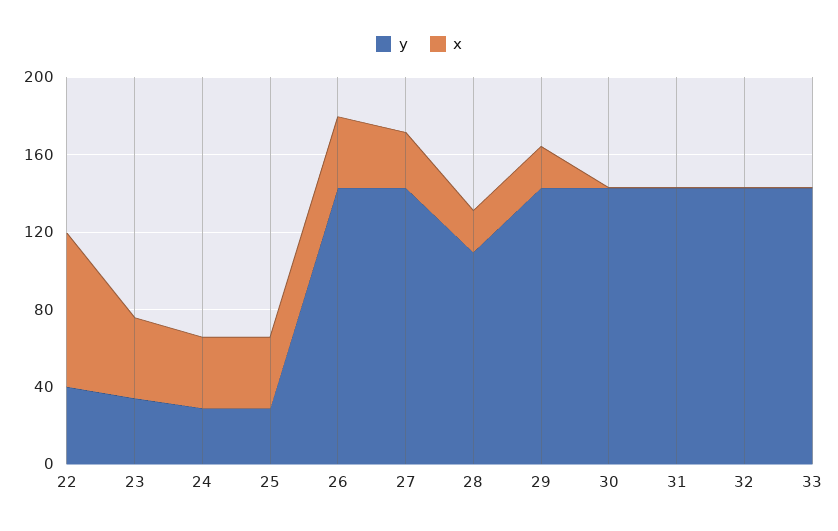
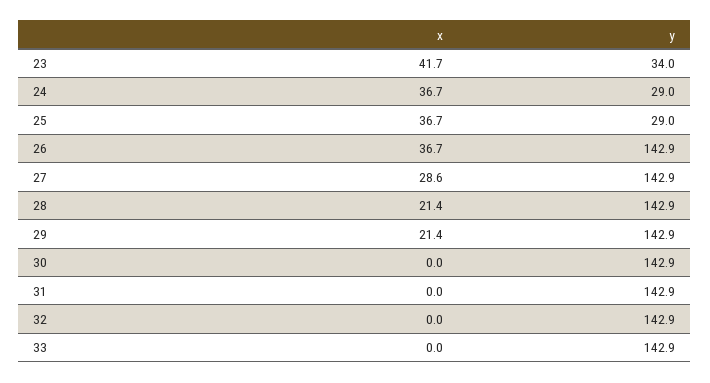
y, 22: 40 -> none
x, 22: 80 -> none
y, 28: 110 -> 142.9

